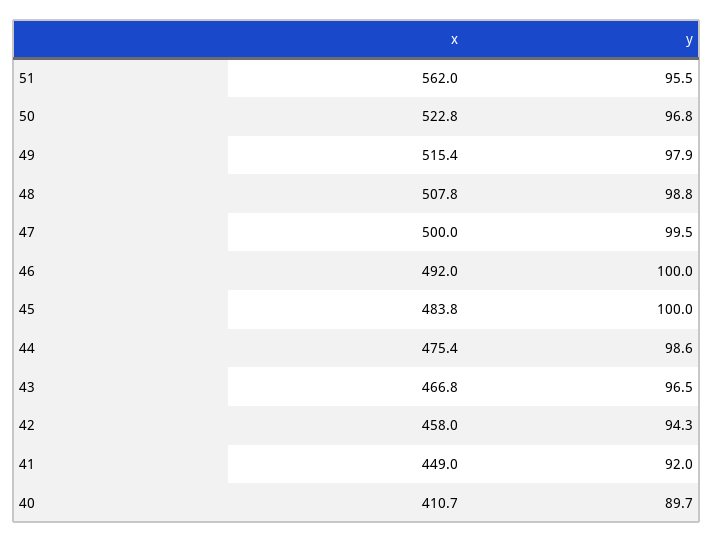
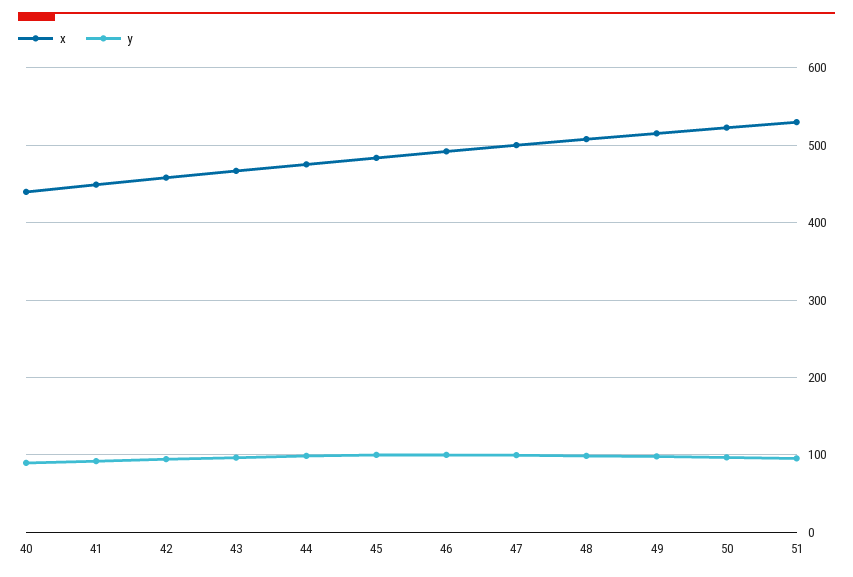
x, 51: 562 -> 530
x, 40: 410.7 -> 440

